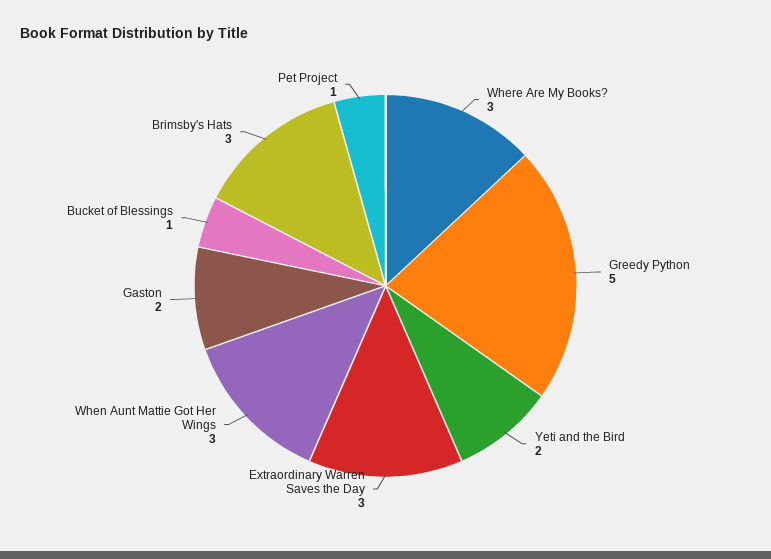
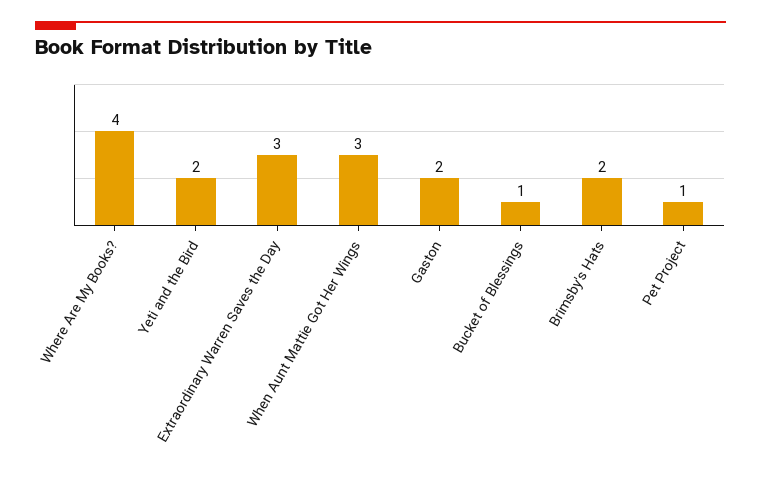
Where Are My Books?: 3 -> 4
Greedy Python: 5 -> none
Brimsby's Hats: 3 -> 2

